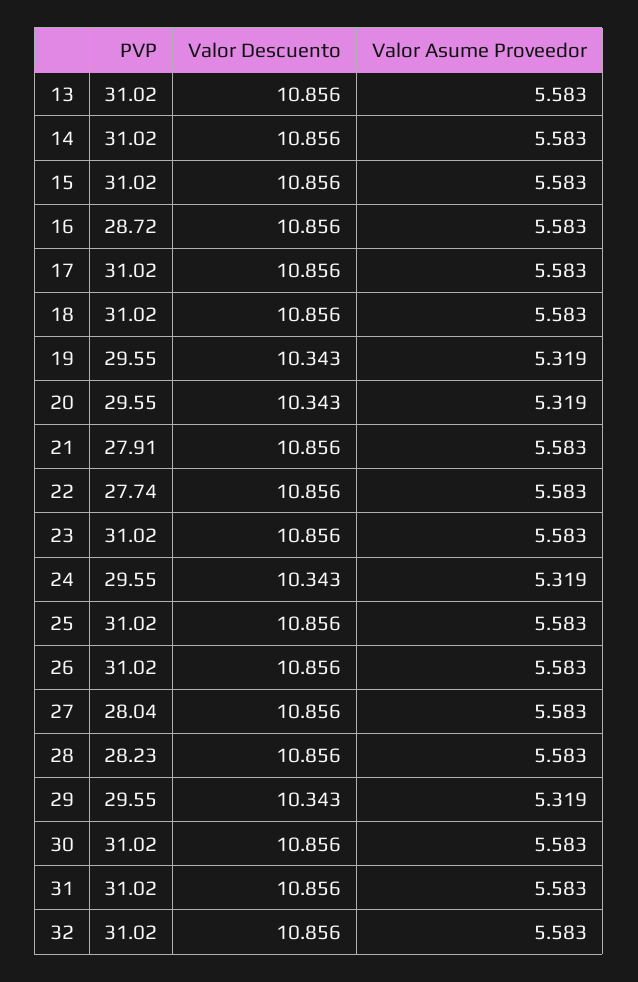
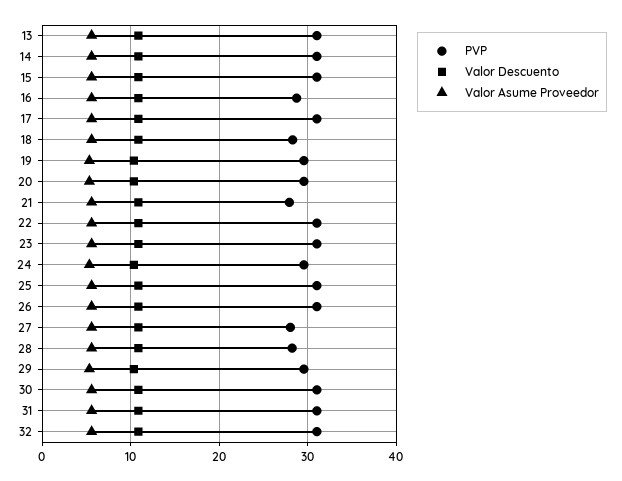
PVP, 18: 31.02 -> 28
PVP, 22: 27.74 -> 31

